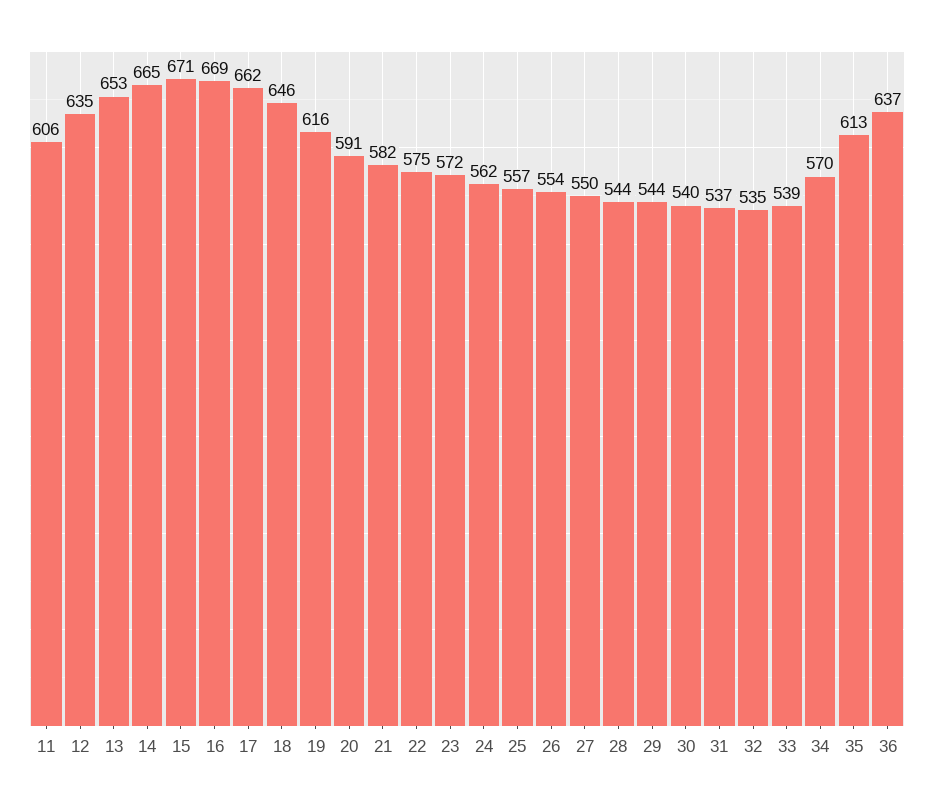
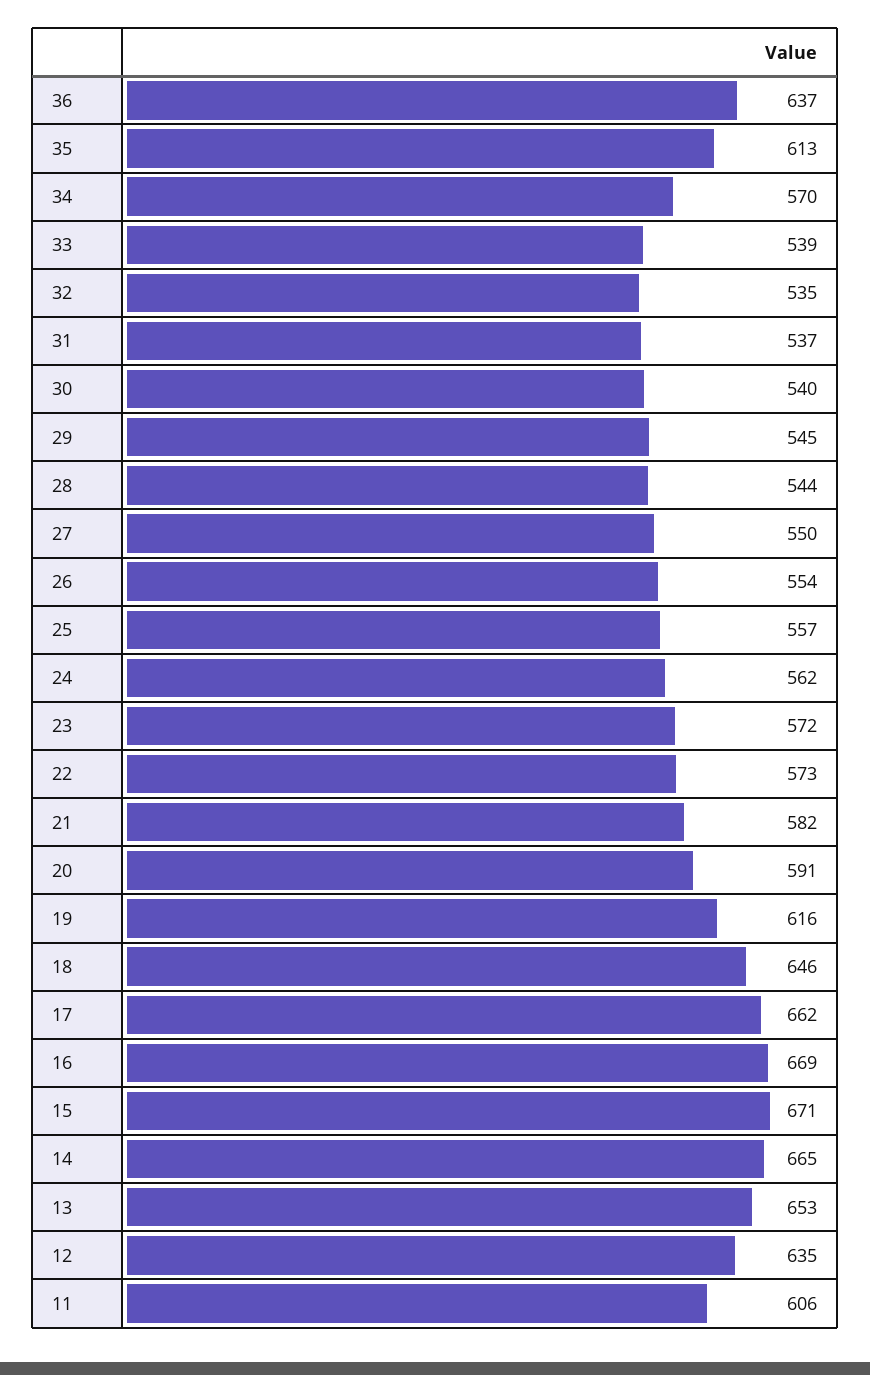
22: 575 -> 573
29: 544 -> 545

